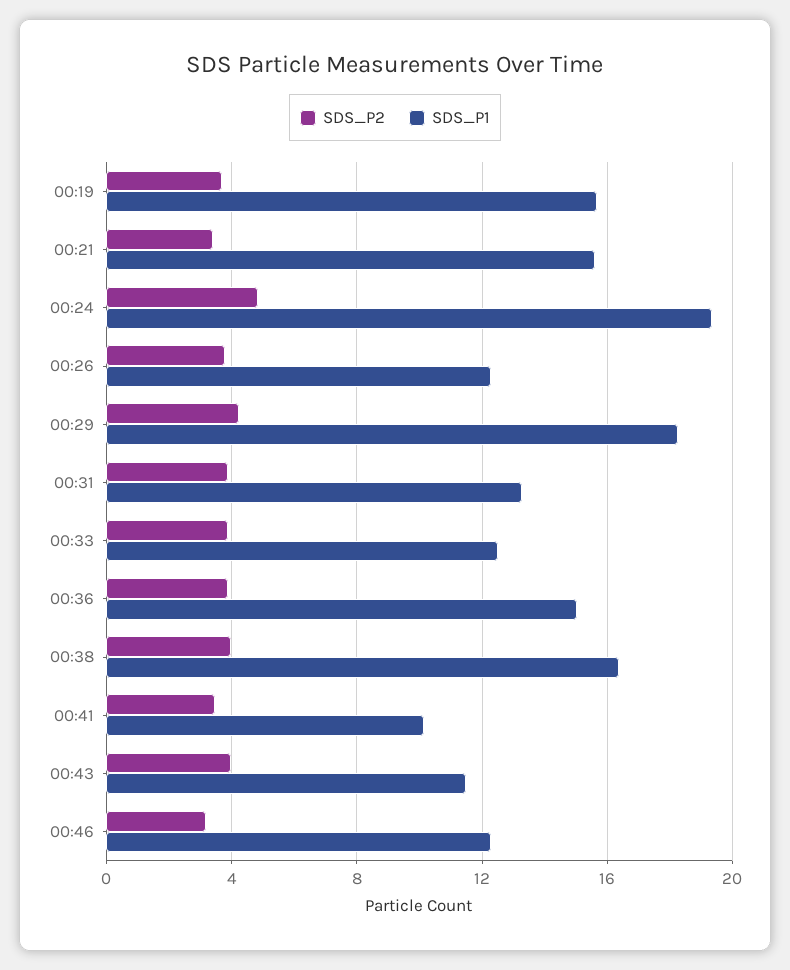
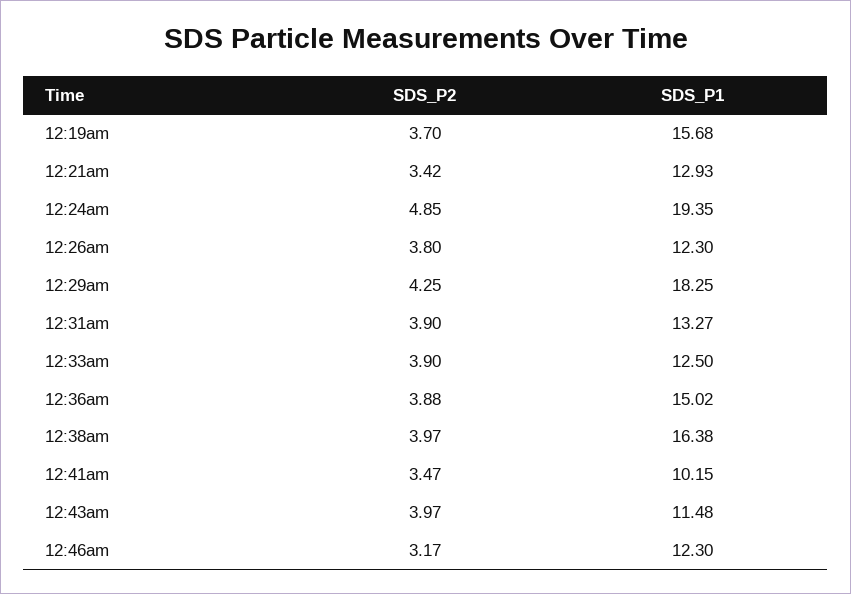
SDS_P1, 00:21: 15.5 -> 12.93

